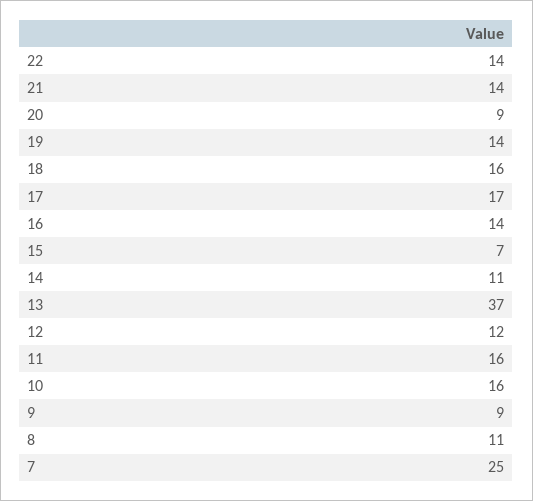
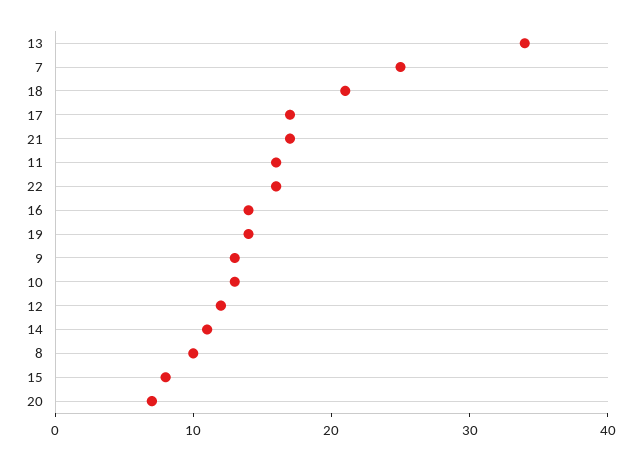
22: 14 -> 16
21: 14 -> 17
20: 9 -> 7
18: 16 -> 21
15: 7 -> 8
13: 37 -> 34
10: 16 -> 13
9: 9 -> 13
8: 11 -> 10

